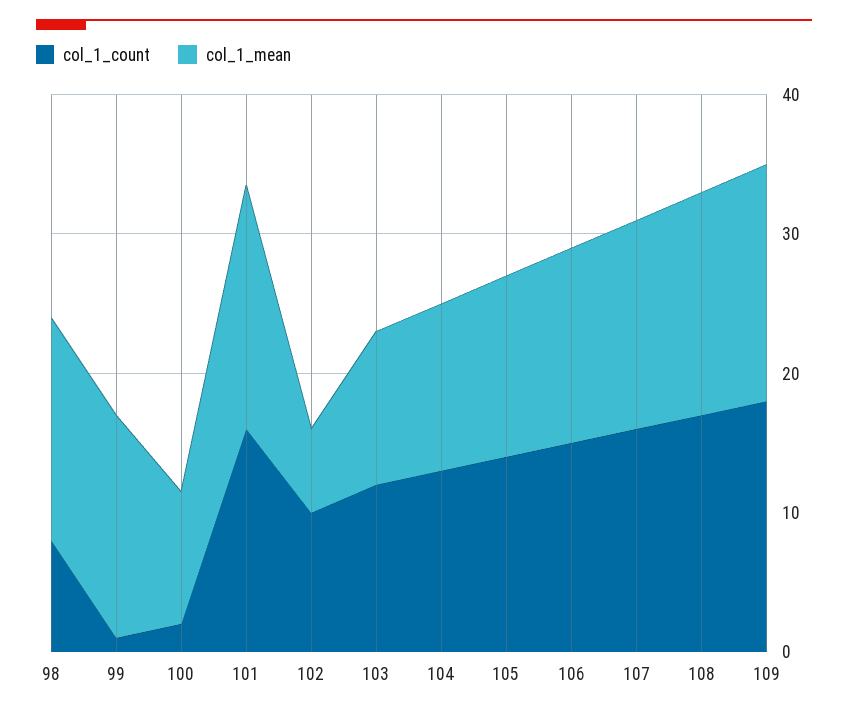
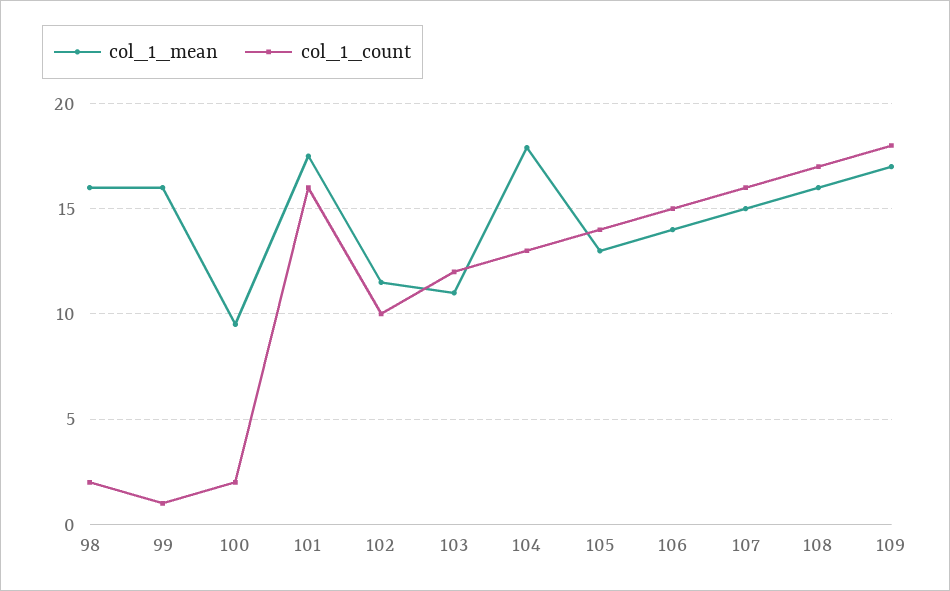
col_1_count, 98: 8 -> 2
col_1_mean, 102: 6 -> 11.5
col_1_mean, 104: 12 -> 18

